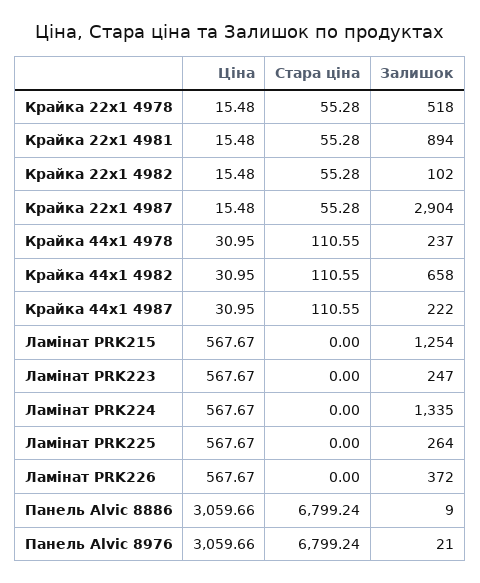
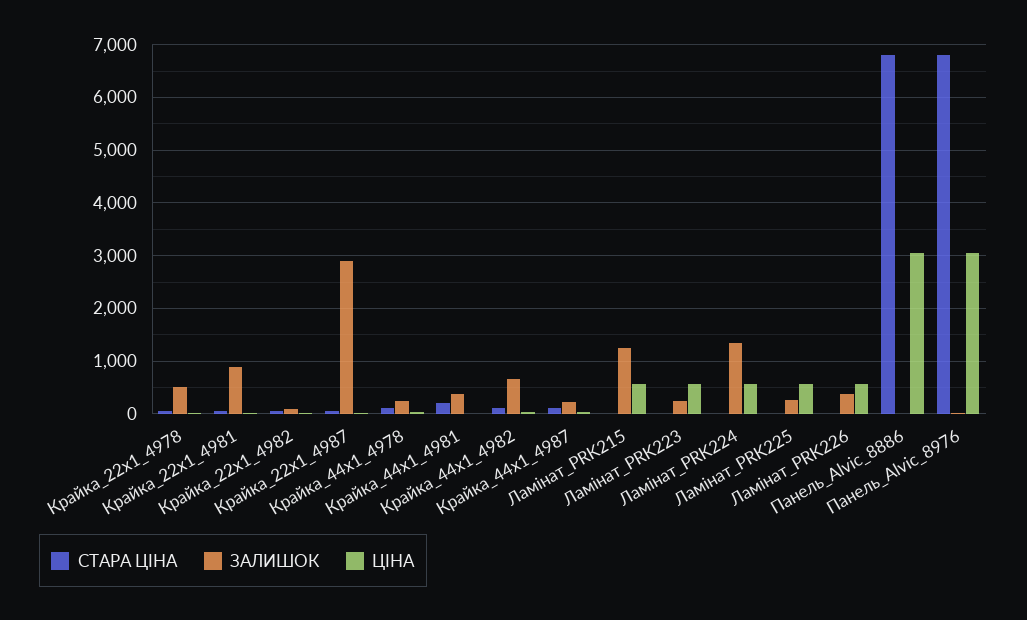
Стара ціна, Крайка_44x1_4981: none -> 200
Залишок, Крайка_44x1_4981: none -> 400
Ціна, Крайка_44x1_4981: none -> 0

